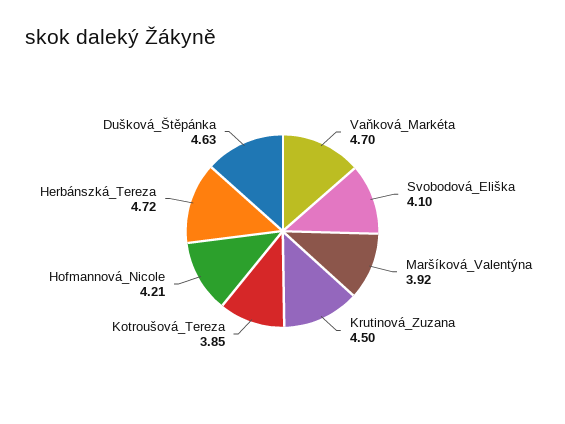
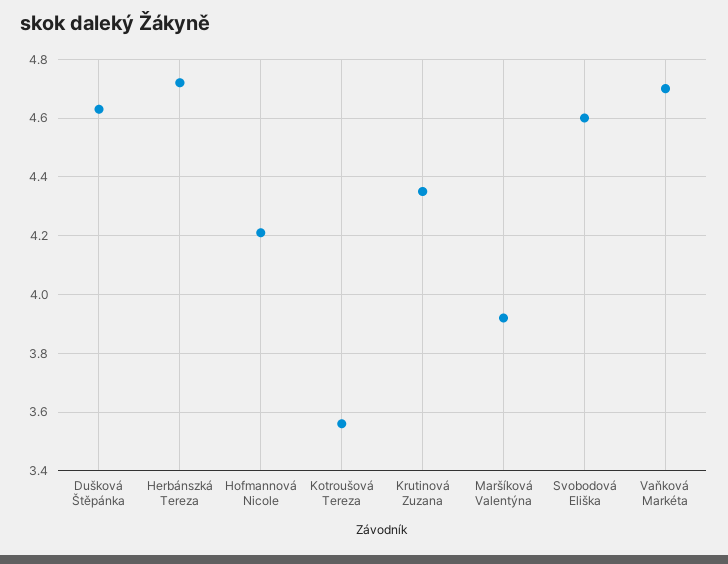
Svobodová_Eliška: 4.1 -> 4.6
Krutinová_Zuzana: 4.5 -> 4.35
Kotroušová_Tereza: 3.85 -> 3.55

